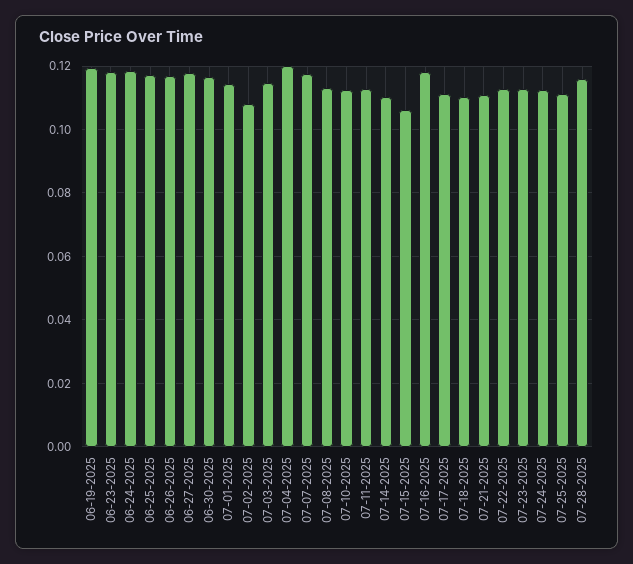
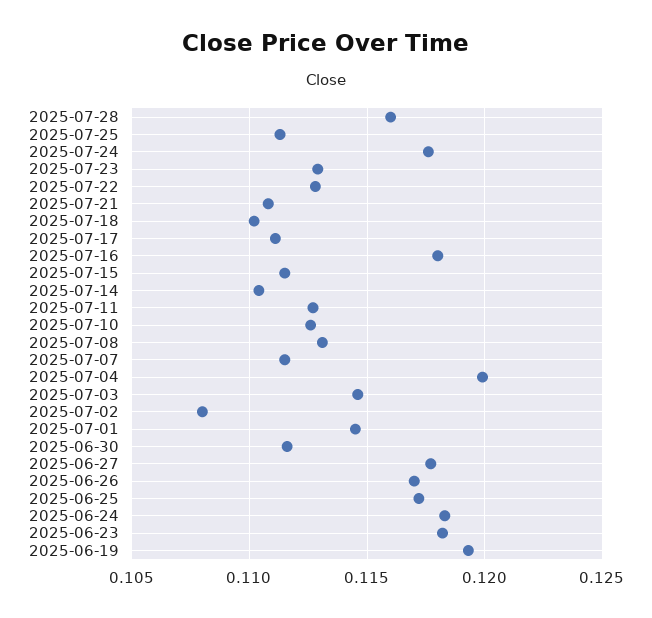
06-30-2025: 0.116 -> 0.1115
07-07-2025: 0.118 -> 0.1115
07-15-2025: 0.106 -> 0.1115
07-24-2025: 0.112 -> 0.1175

